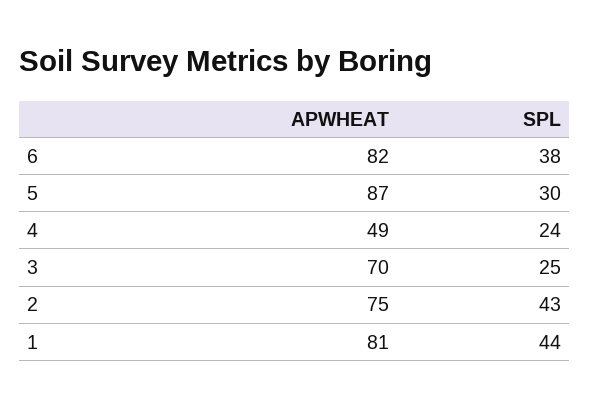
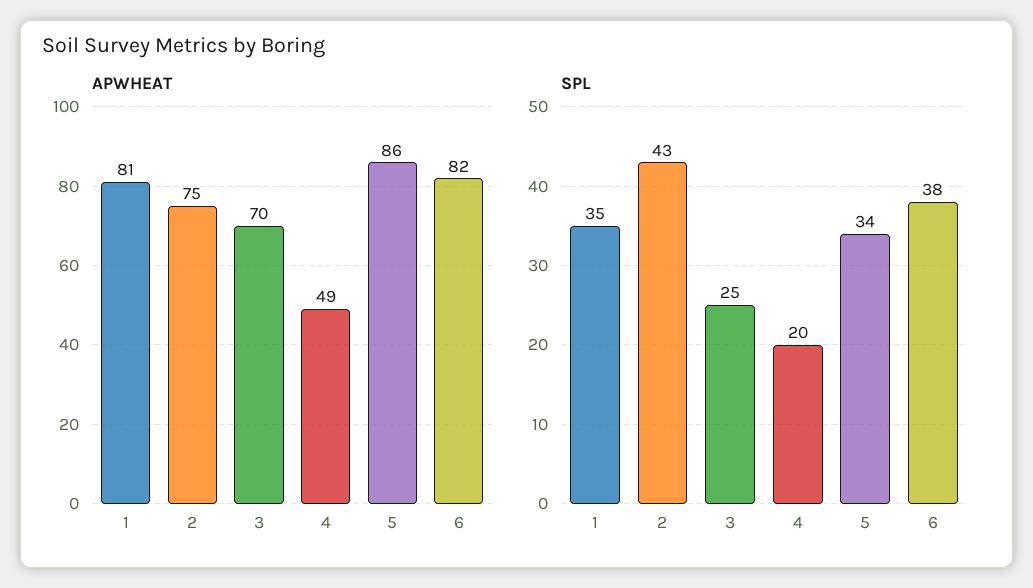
APWHEAT, 5: 87 -> 86
SPL, 5: 30 -> 34
SPL, 4: 24 -> 20
SPL, 1: 44 -> 35

